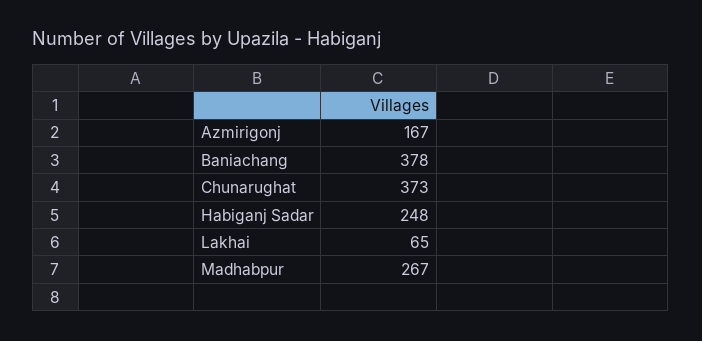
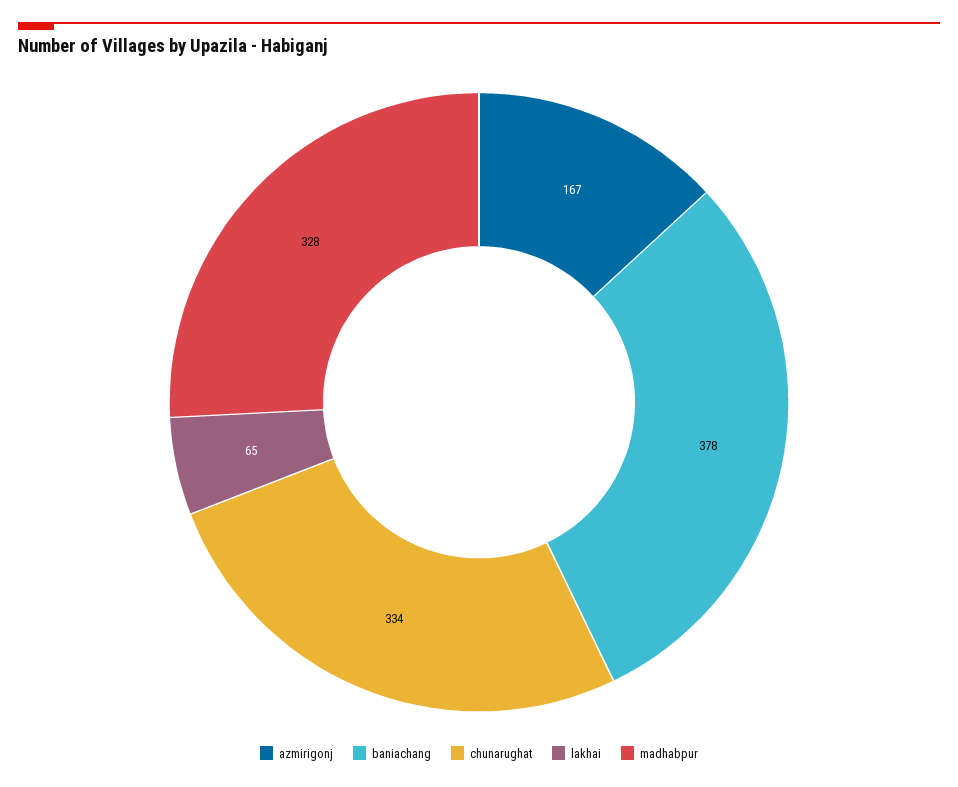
Chunarughat: 373 -> 334
Habiganj Sadar: 248 -> none
Madhabpur: 267 -> 328

